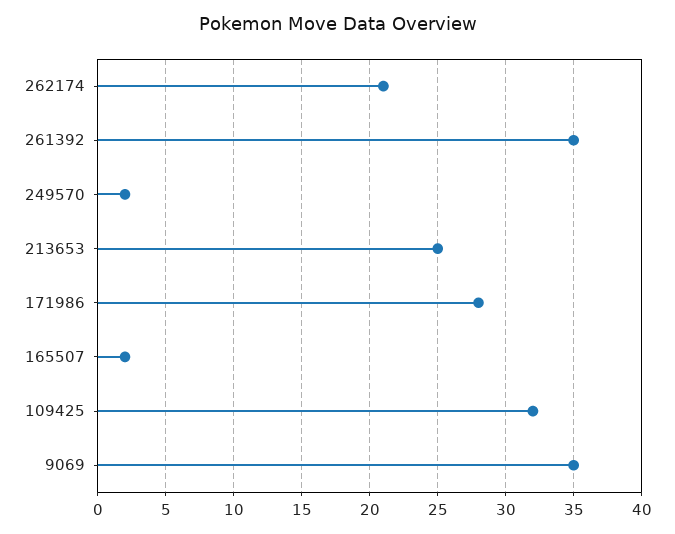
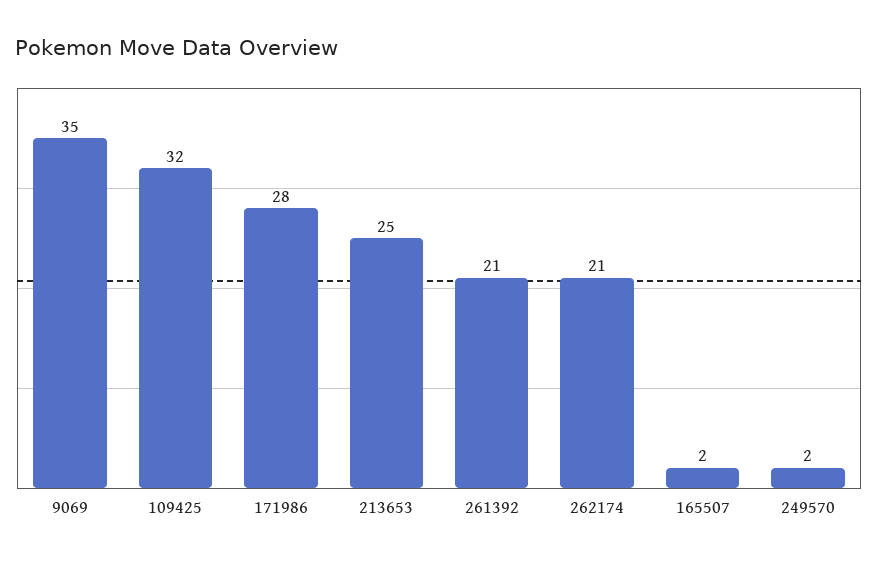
261392: 35 -> 21

